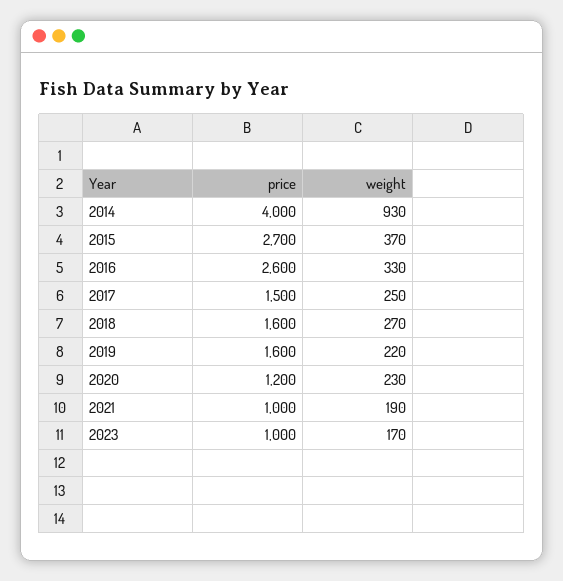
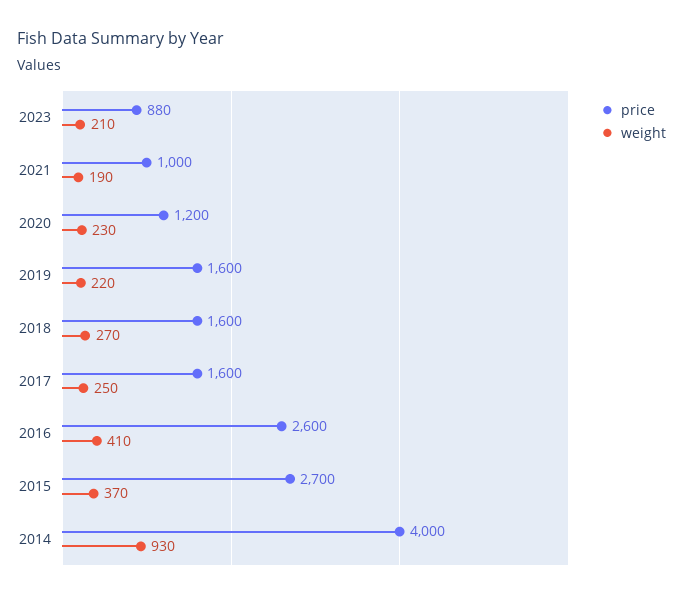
weight, 2016: 330 -> 410
price, 2017: 1500 -> 1600
price, 2023: 1000 -> 880
weight, 2023: 170 -> 210

